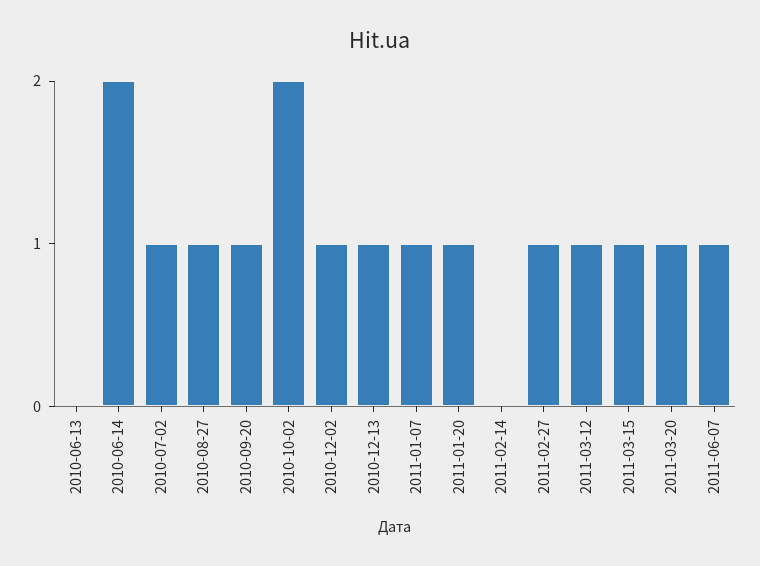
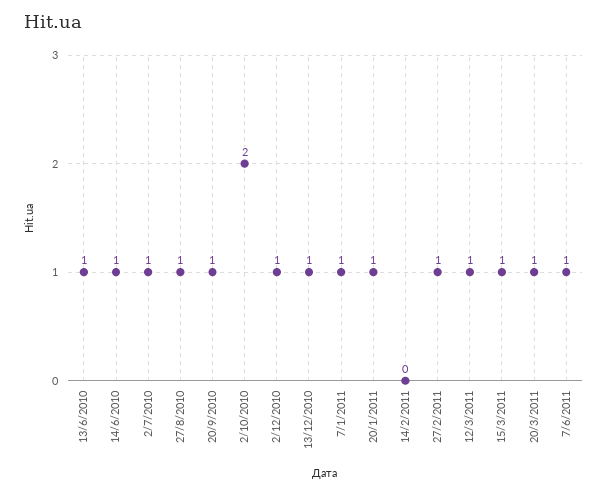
2010-06-13: 0 -> 1
2010-06-14: 2 -> 1

